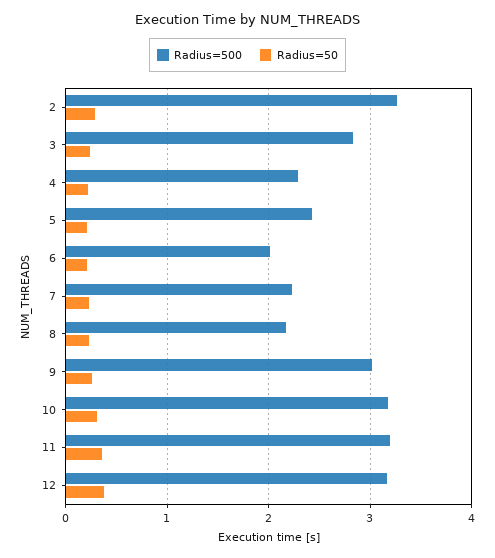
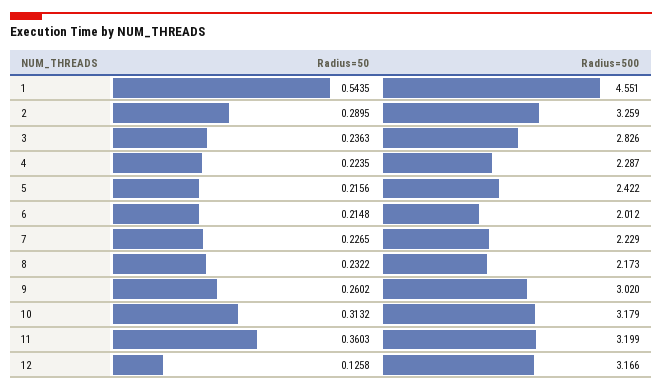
Radius=50, 12: 0.4 -> 0.1258
Radius=50, 1: none -> 0.5435
Radius=500, 1: none -> 4.551

